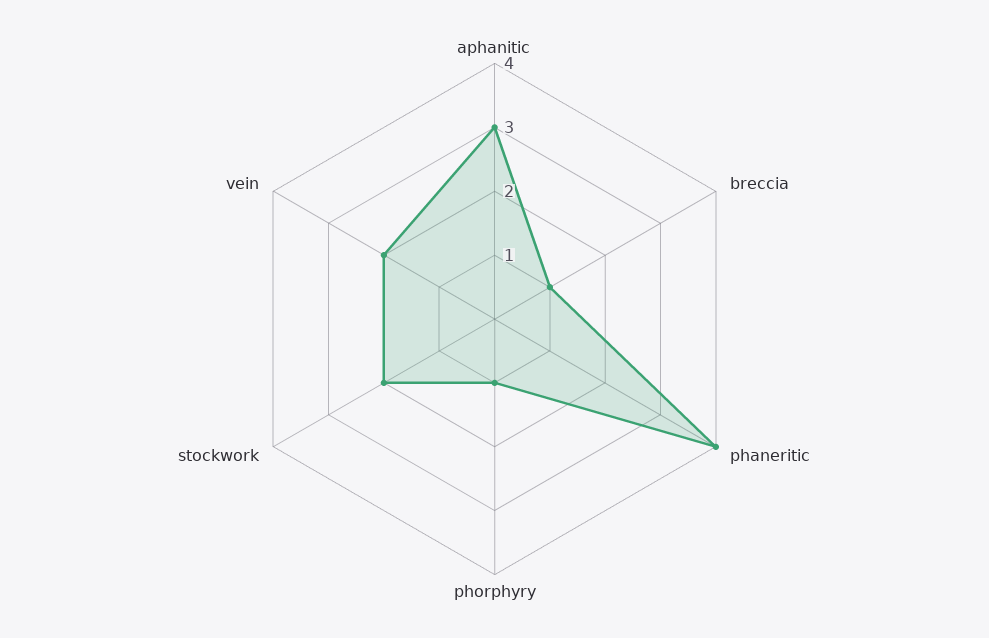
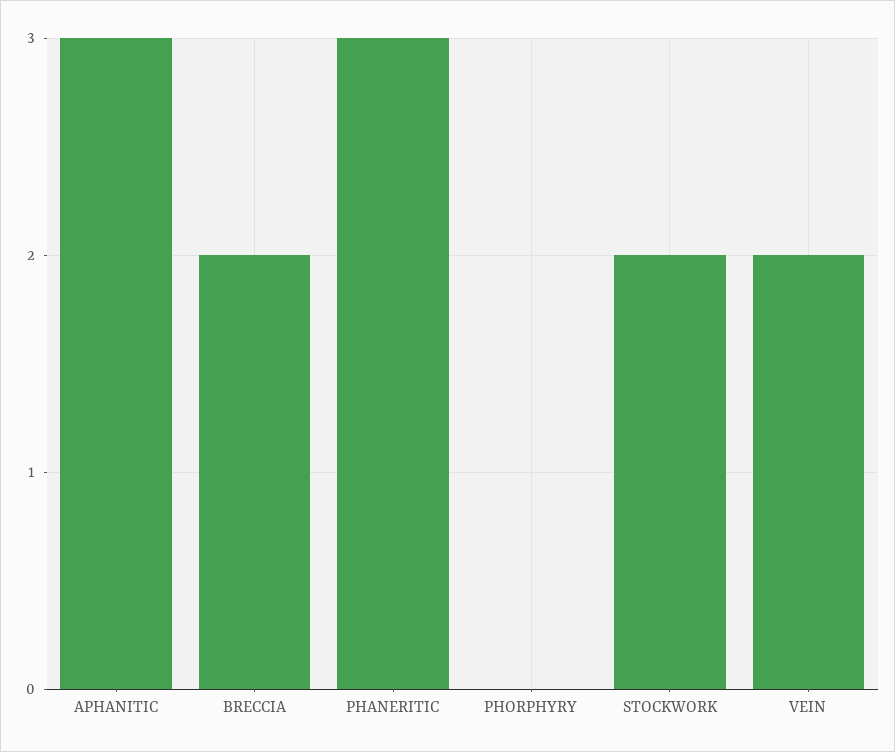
breccia: 1 -> 2
phaneritic: 4 -> 3
phorphyry: 1 -> 0

